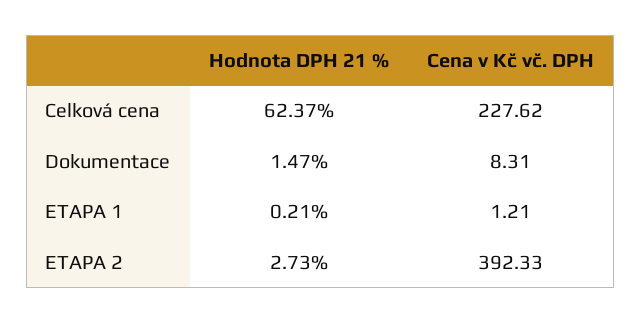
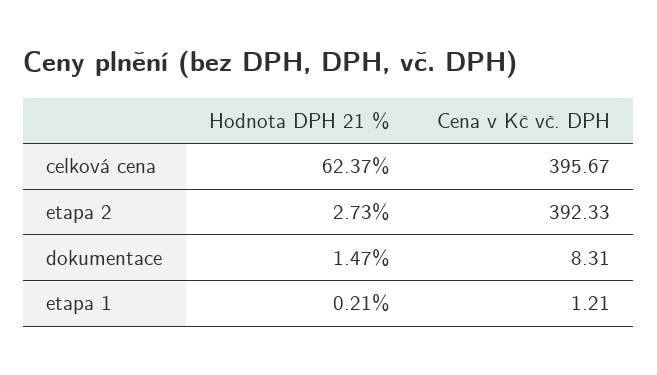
Cena v Kč vč. DPH, Celková cena: 227.62 -> 395.67

